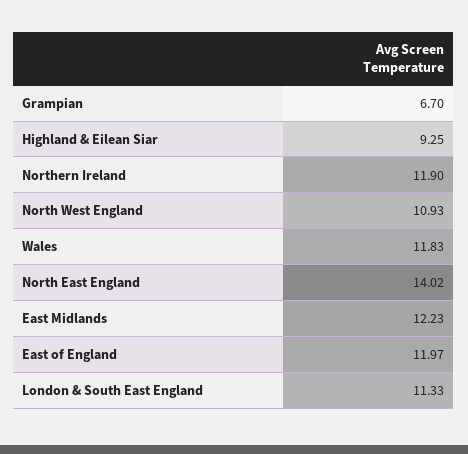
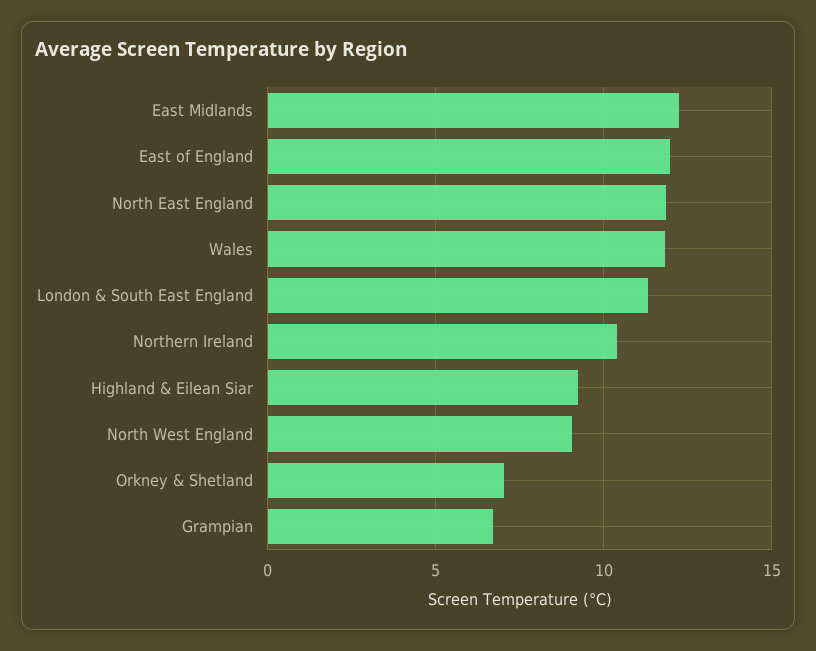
Northern Ireland: 11.9 -> 10.5
North West England: 10.93 -> 9
North East England: 14.02 -> 12
Orkney & Shetland: none -> 7

